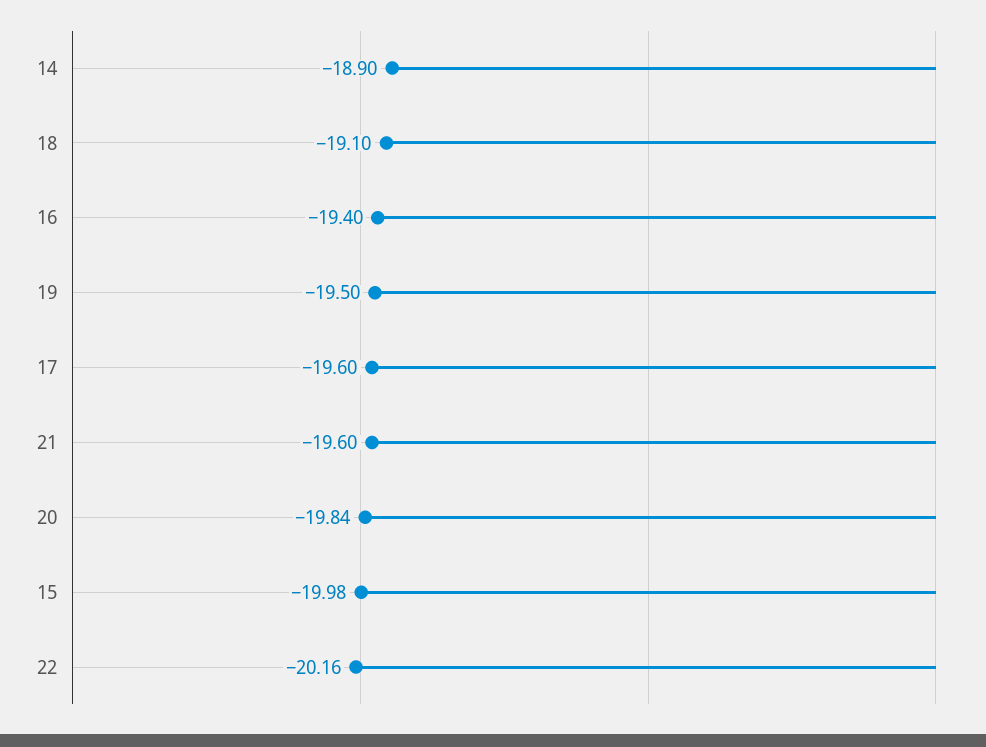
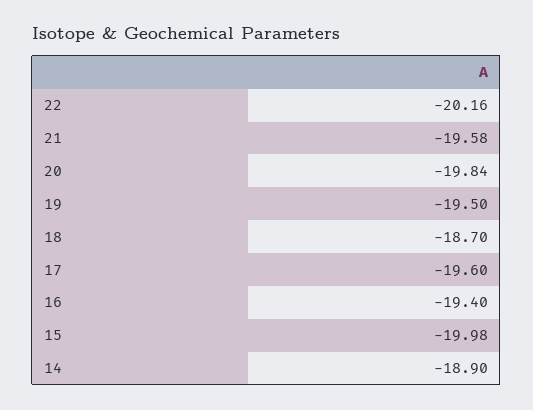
18: -19.1 -> -18.7
21: -19.6 -> -19.58

